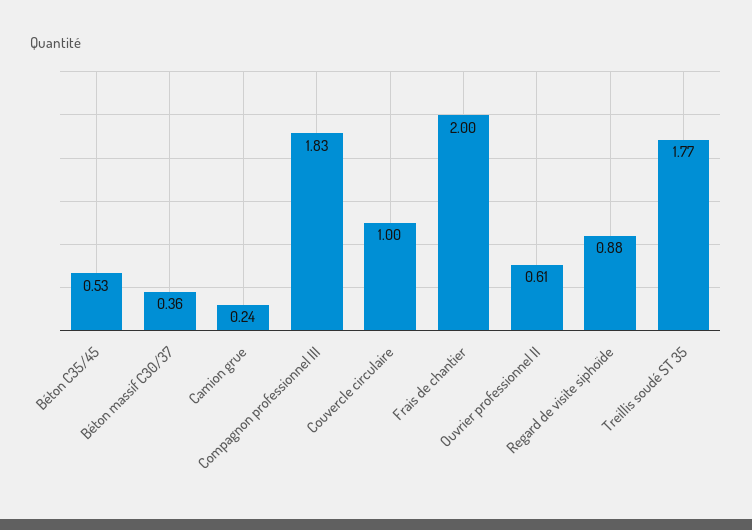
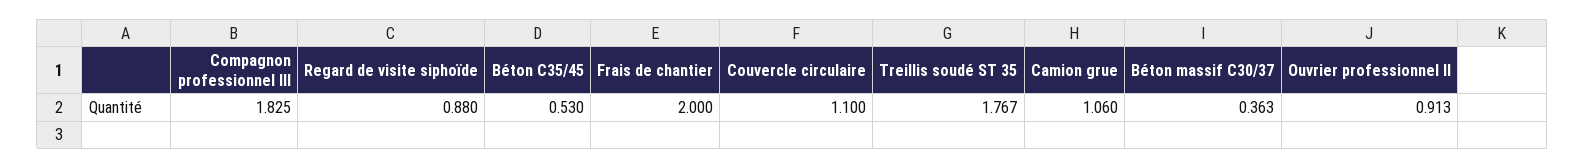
Camion grue: 0.24 -> 1.06
Couvercle circulaire: 1 -> 1.1
Ouvrier professionnel II: 0.61 -> 0.913

